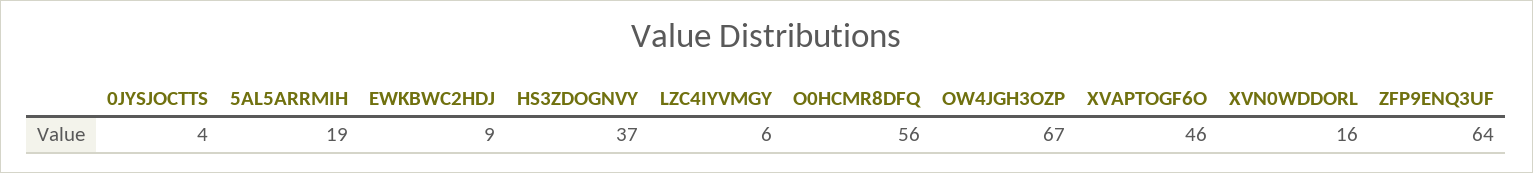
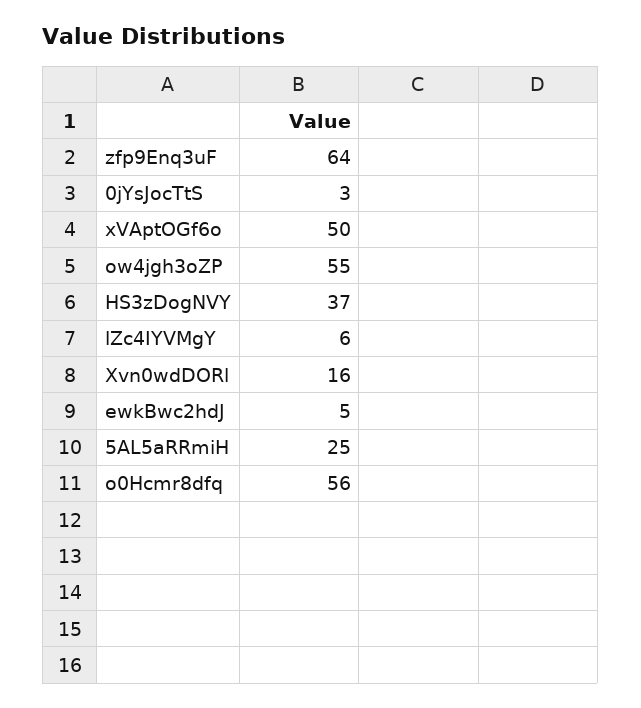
0JYSJOCTTS: 4 -> 3
5AL5ARRMIH: 19 -> 25
EWKBWC2HDJ: 9 -> 5
OW4JGH3OZP: 67 -> 55
XVAPTOGF6O: 46 -> 50

